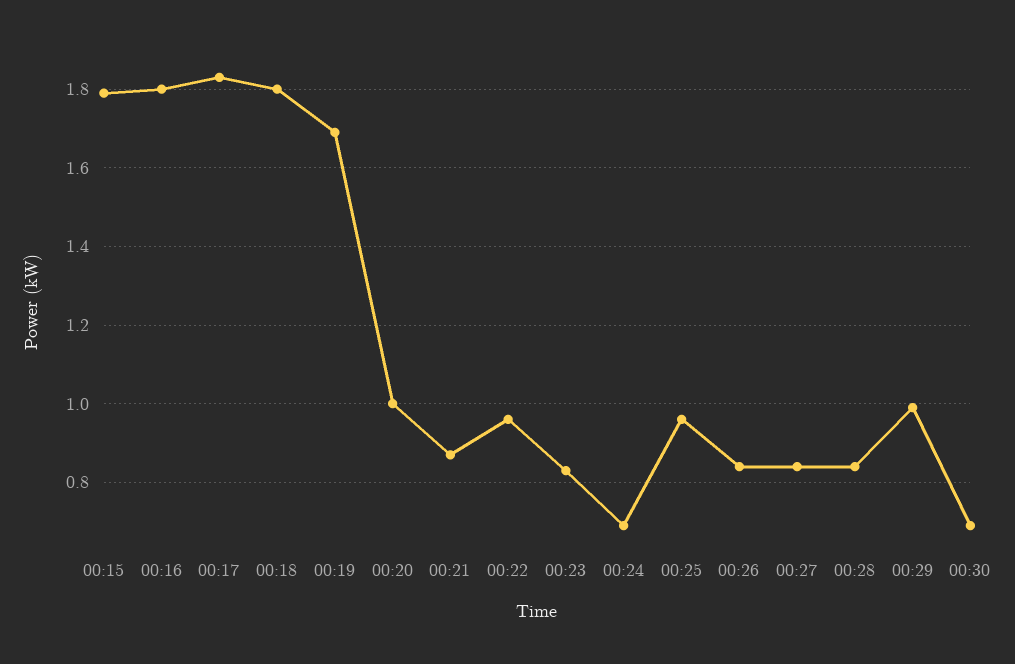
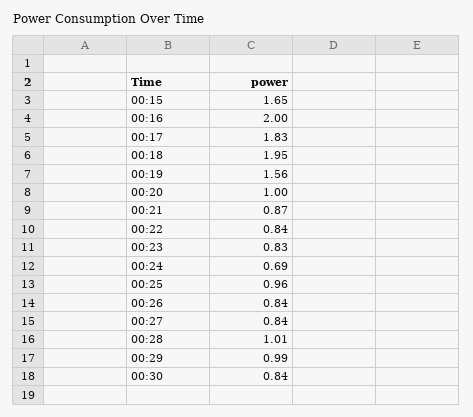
00:15: 1.8 -> 1.65
00:16: 1.8 -> 2
00:18: 1.8 -> 1.95
00:19: 1.7 -> 1.56
00:22: 0.95 -> 0.84
00:28: 0.85 -> 1.01
00:30: 0.7 -> 0.84

